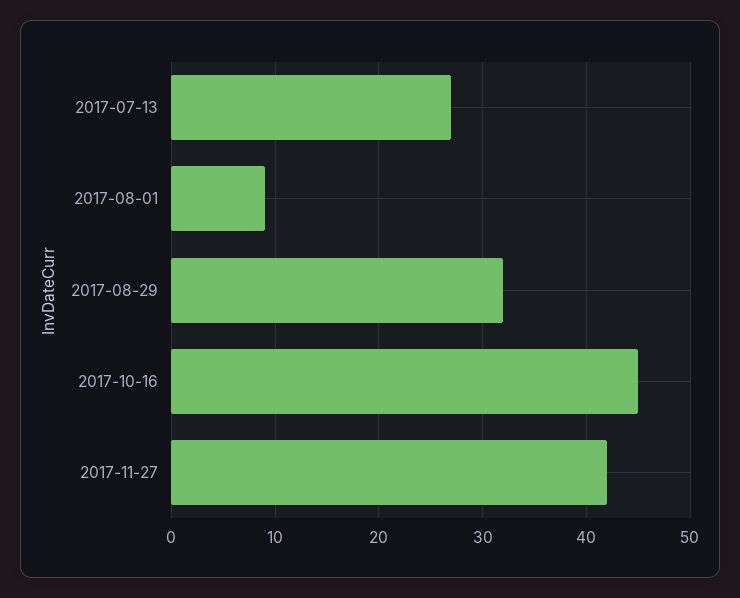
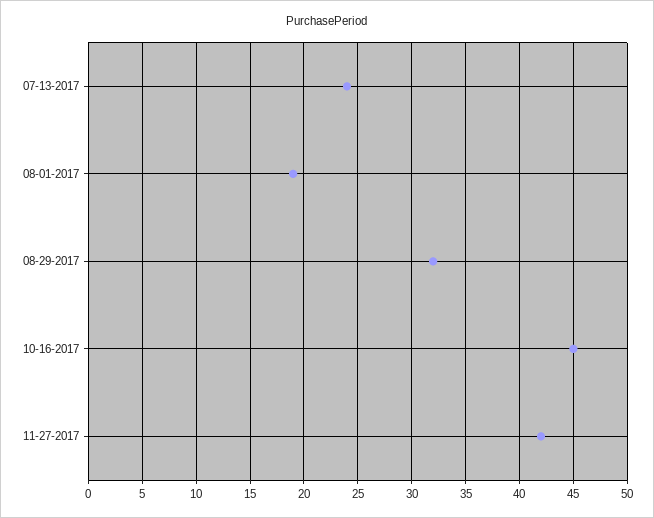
2017-07-13: 27 -> 24
2017-08-01: 9 -> 19

